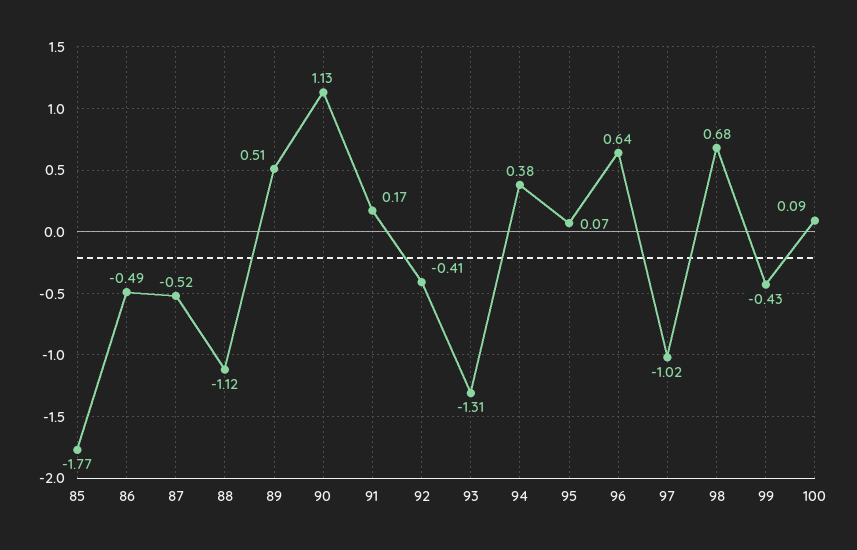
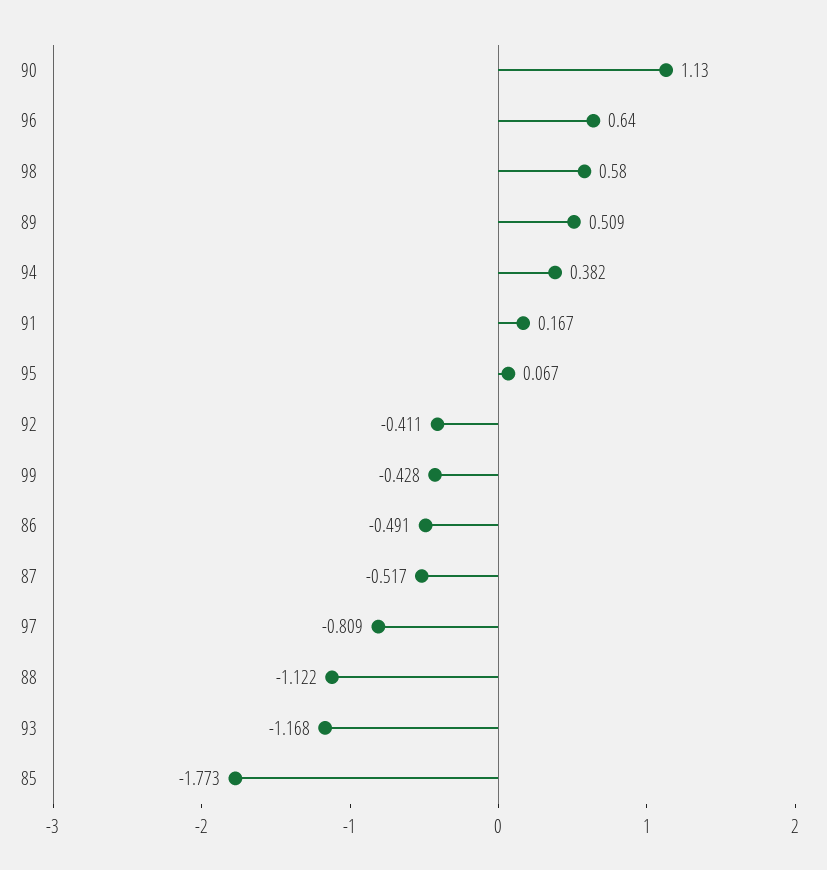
93: -1.31 -> -1.168
97: -1.02 -> -0.809
98: 0.68 -> 0.58
100: 0.09 -> none

